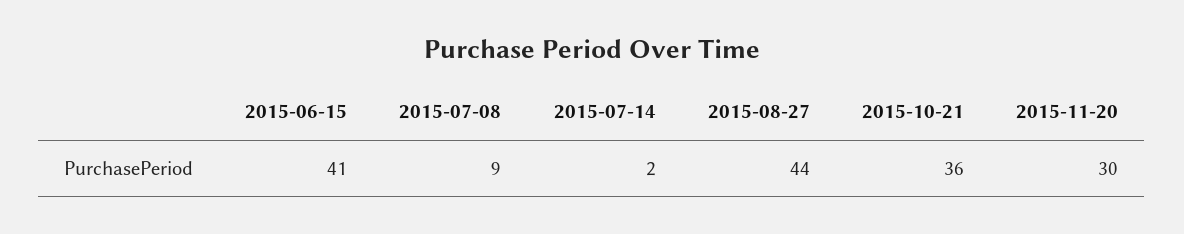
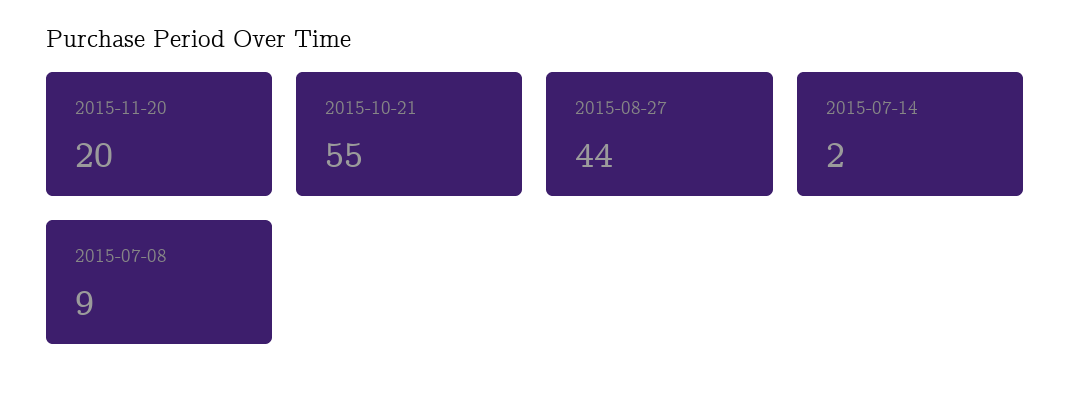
2015-06-15: 41 -> none
2015-10-21: 36 -> 55
2015-11-20: 30 -> 20

